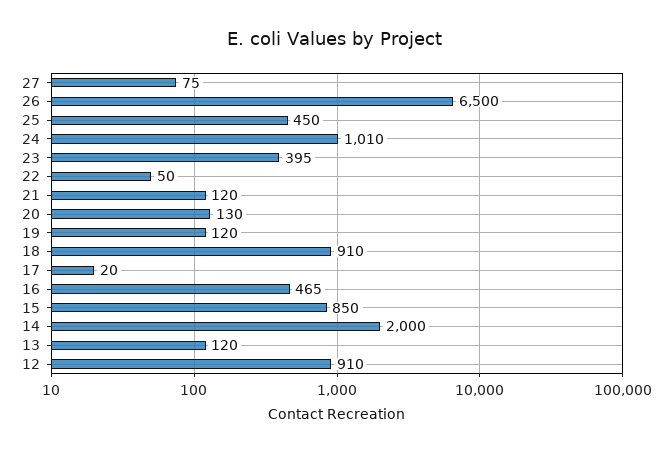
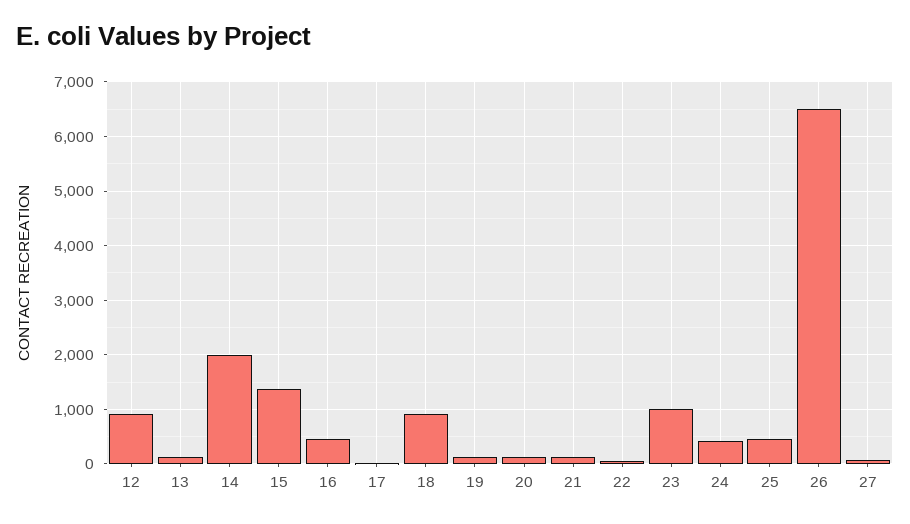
24: 1010 -> 400
23: 395 -> 1000
15: 850 -> 1400

